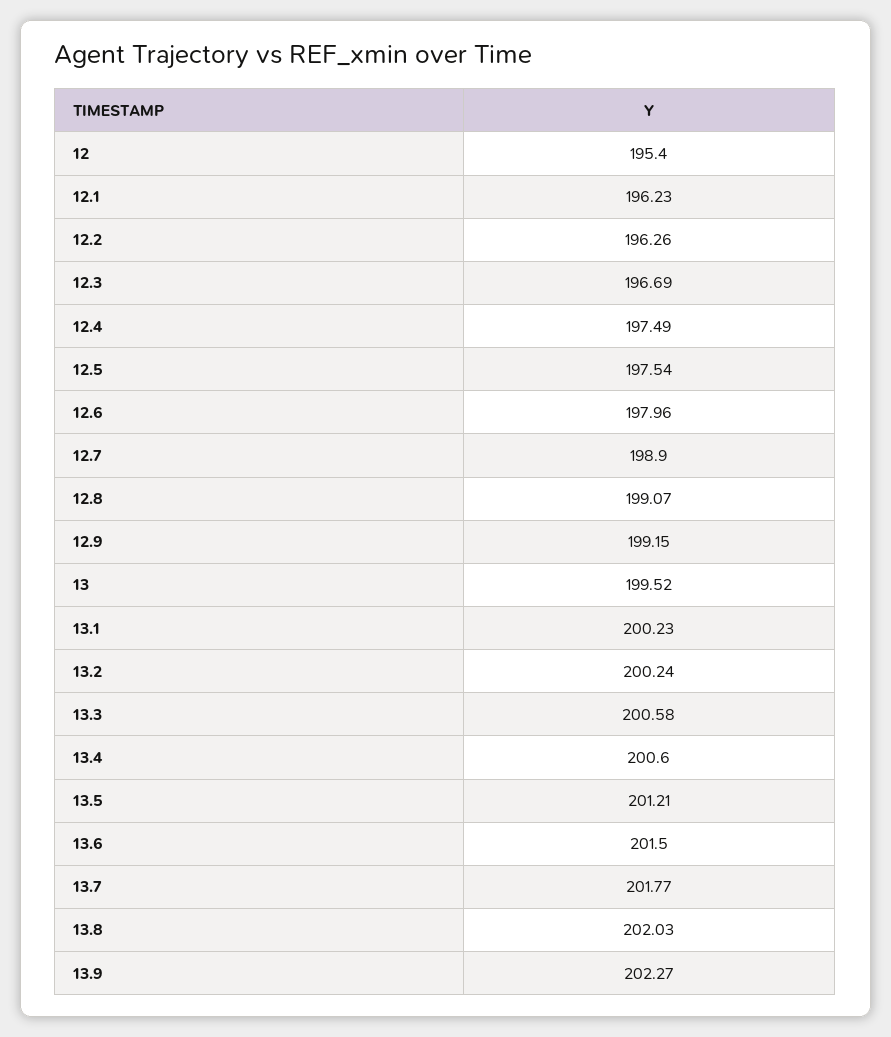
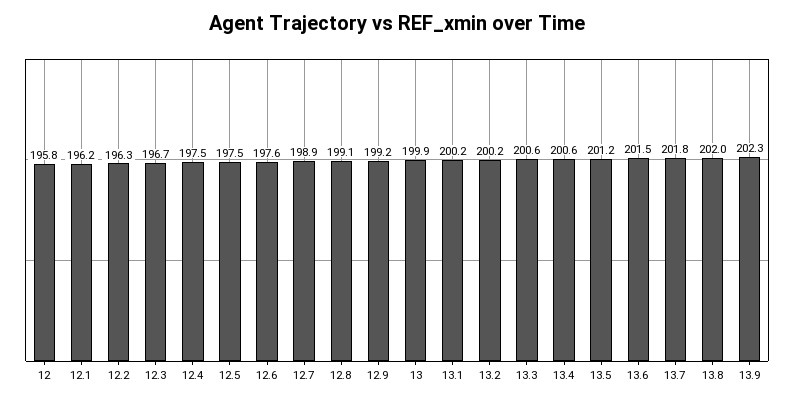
12: 195.4 -> 195.8
12.6: 197.96 -> 197.6
13: 199.52 -> 199.9

